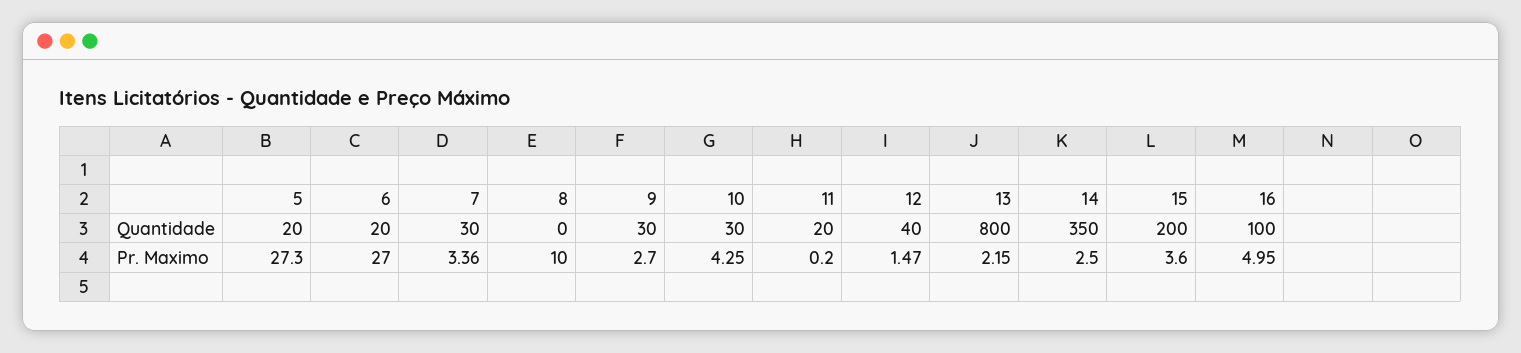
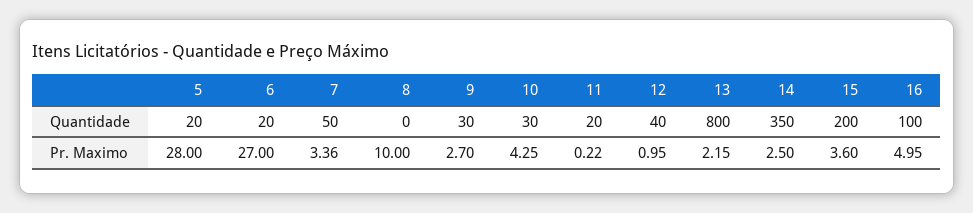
7, Quantidade: 30 -> 50
5, Pr. Maximo: 27.3 -> 28
11, Pr. Maximo: 0.2 -> 0.22
12, Pr. Maximo: 1.47 -> 0.95

